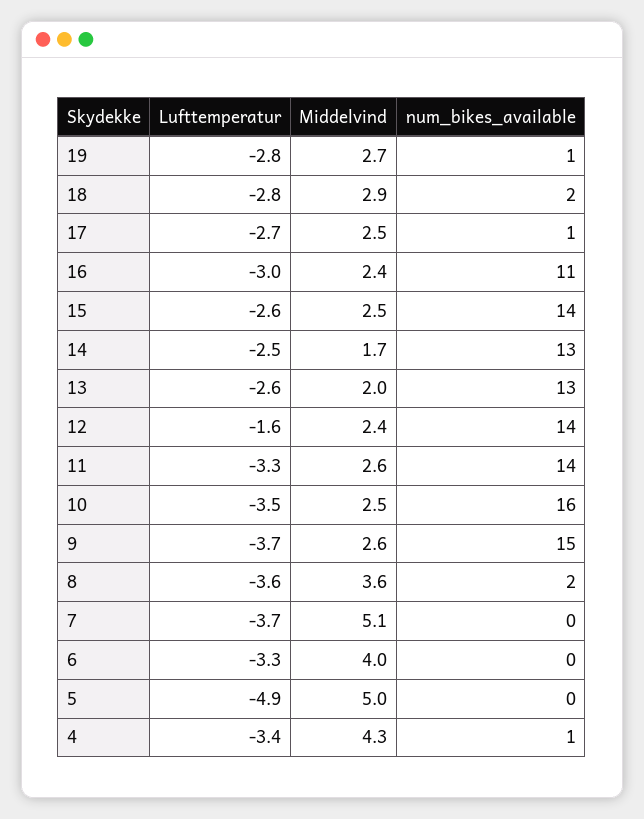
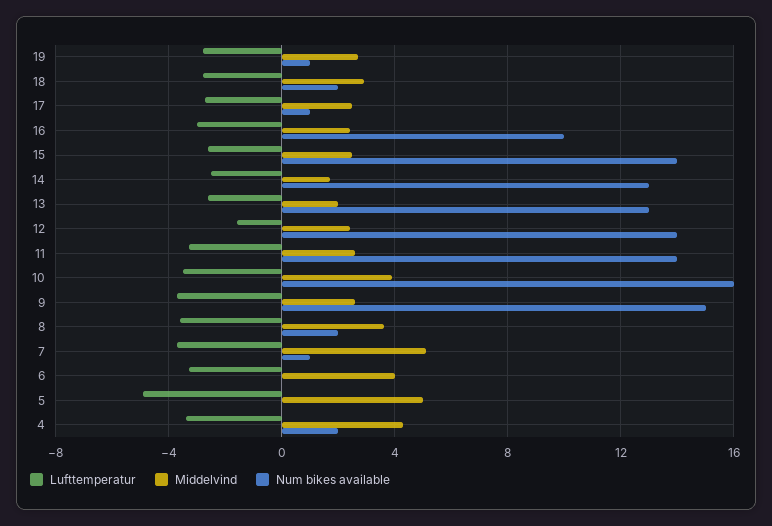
num_bikes_available, 16: 11 -> 10
Middelvind, 10: 2.5 -> 4
num_bikes_available, 7: 0 -> 1
num_bikes_available, 4: 1 -> 2

